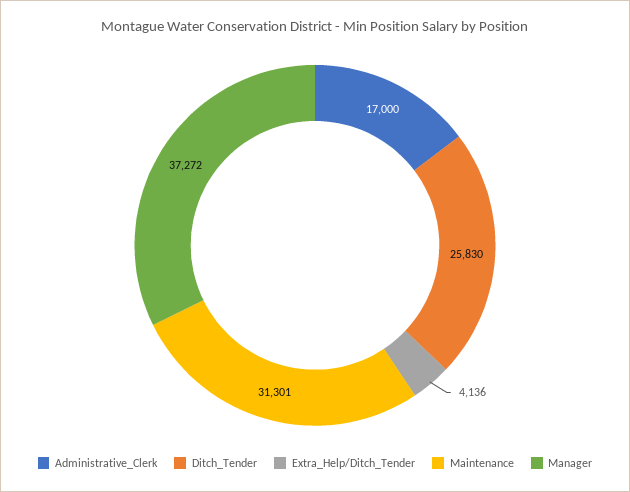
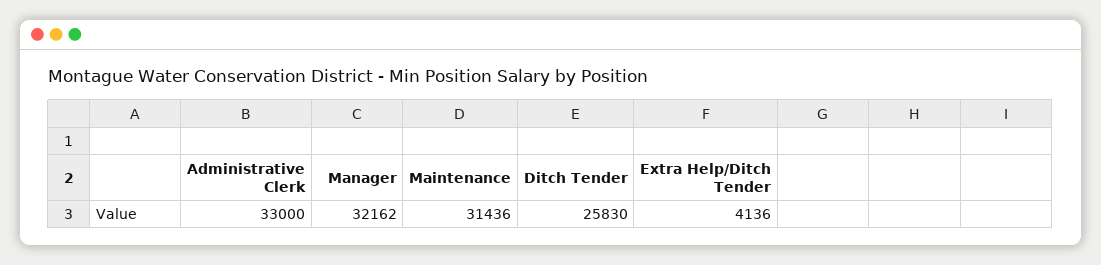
Administrative_Clerk: 17000 -> 33000
Maintenance: 31301 -> 31436
Manager: 37272 -> 32162

